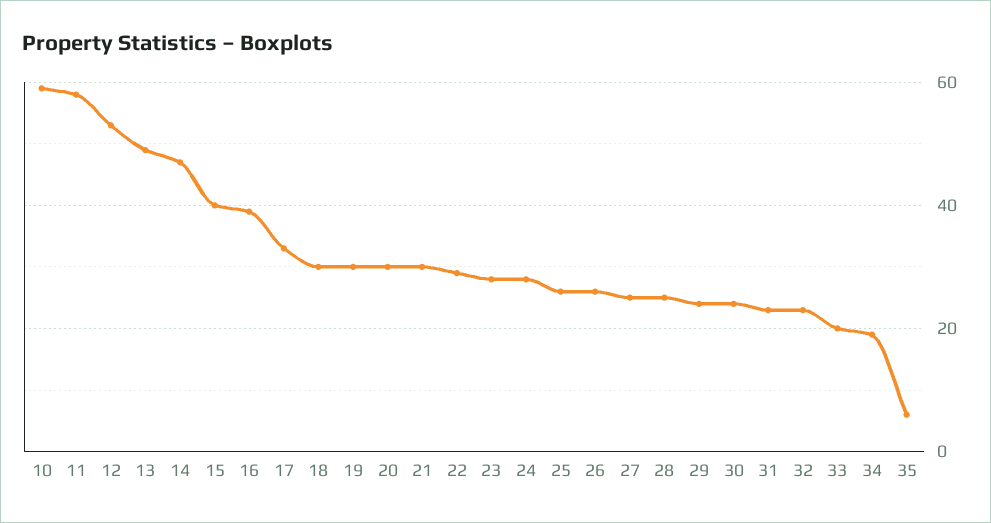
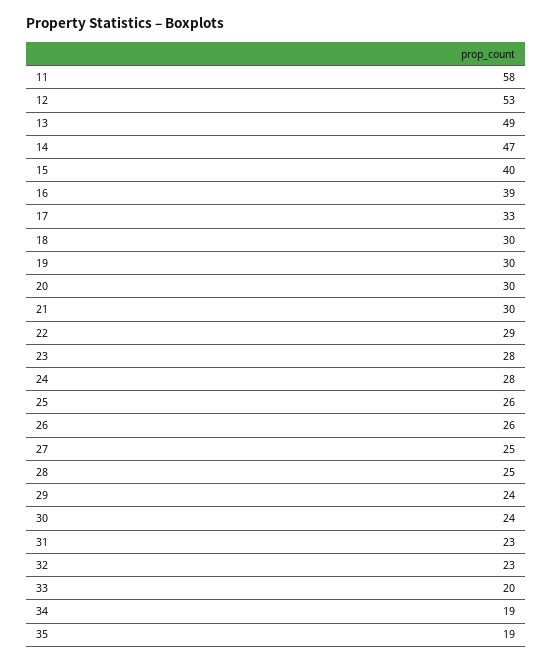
10: 60 -> none
35: 5 -> 19

